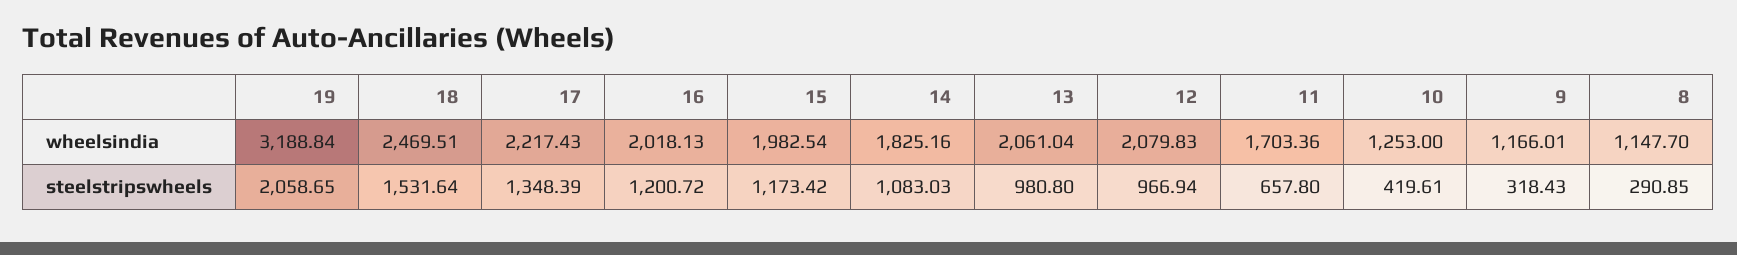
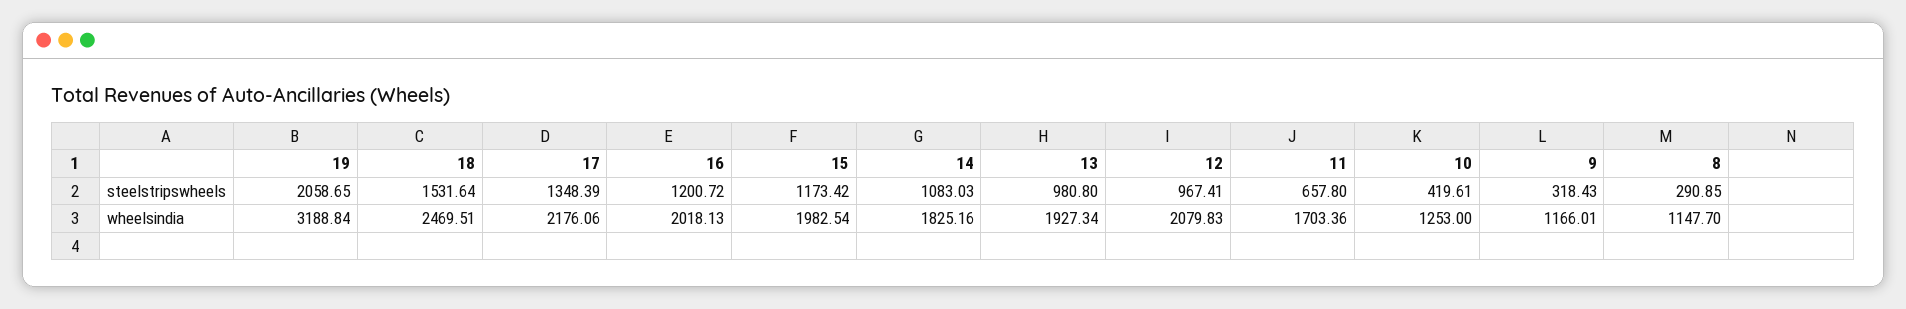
17, wheelsindia: 2217.43 -> 2176.06
13, wheelsindia: 2061.04 -> 1927.34
12, steelstripswheels: 966.94 -> 967.41

